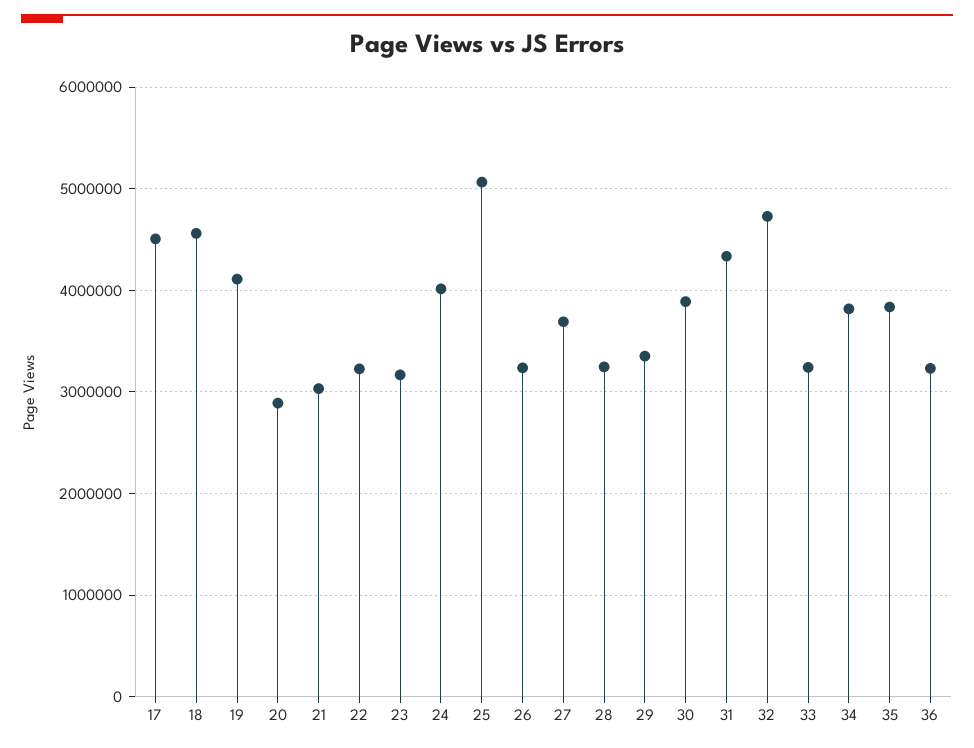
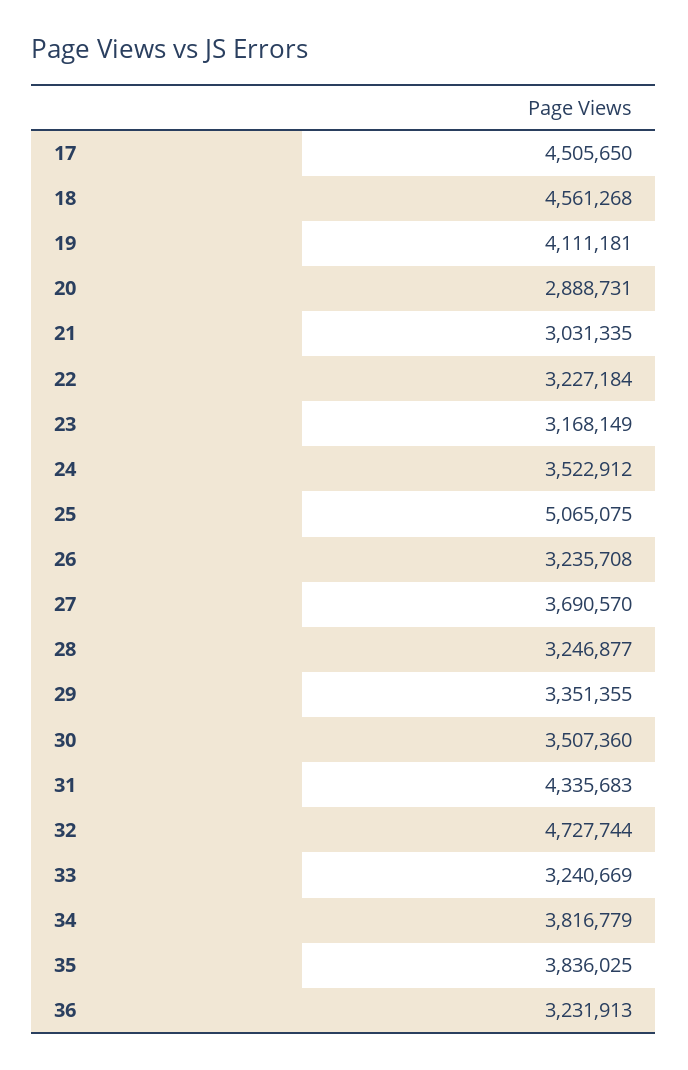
24: 4000000 -> 3522912
30: 3900000 -> 3507360

